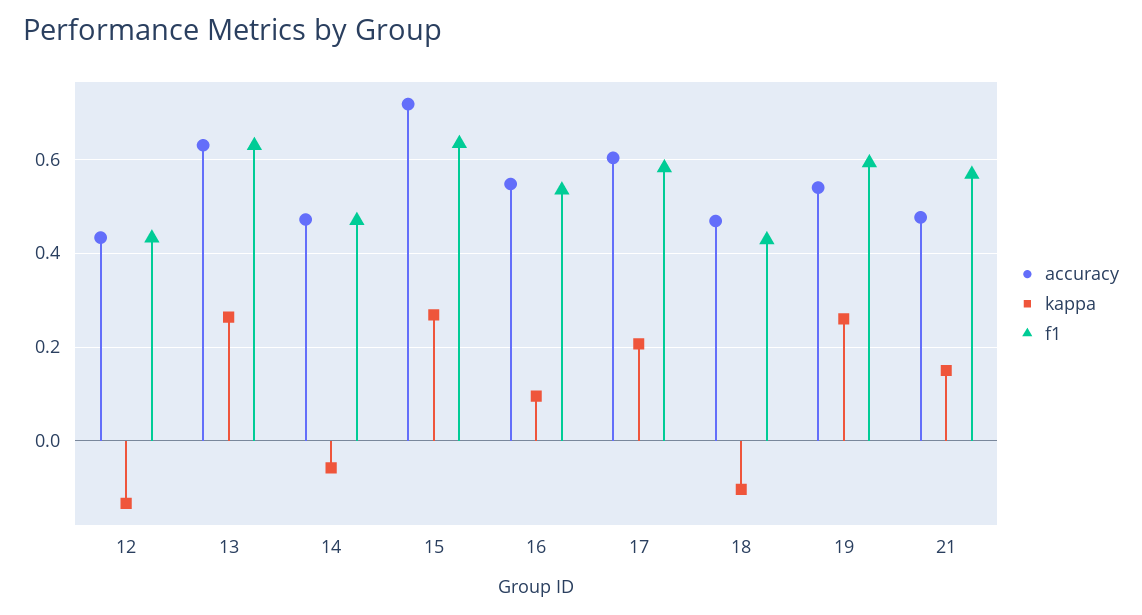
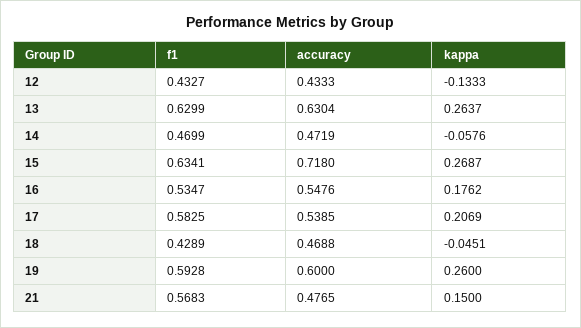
kappa, 16: 0.1 -> 0.1762
accuracy, 17: 0.6 -> 0.5385
kappa, 18: -0.1 -> -0.0451
accuracy, 19: 0.54 -> 0.6

